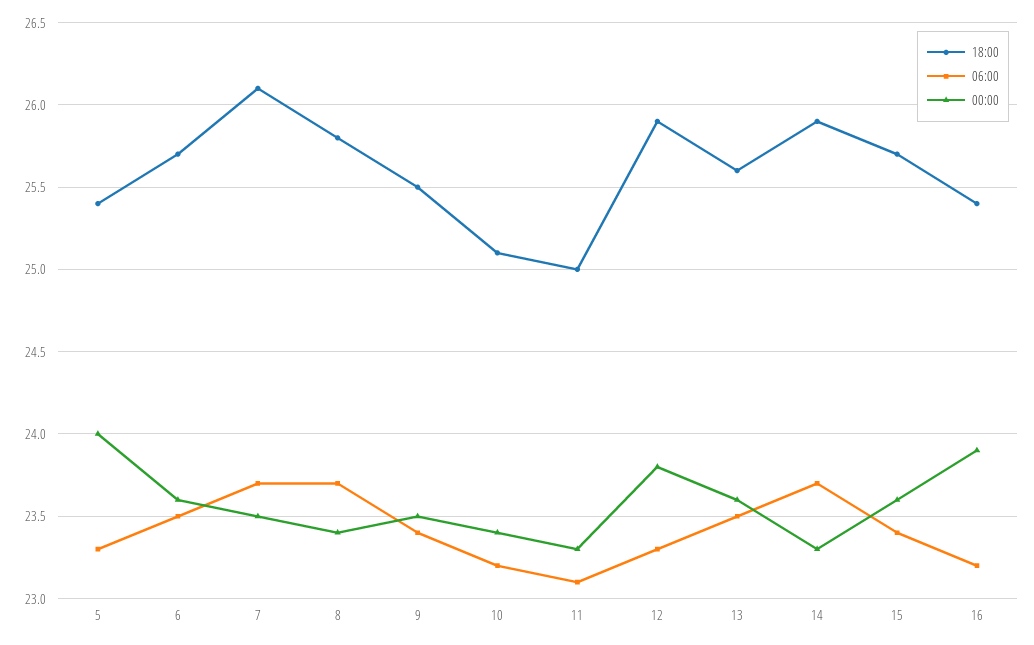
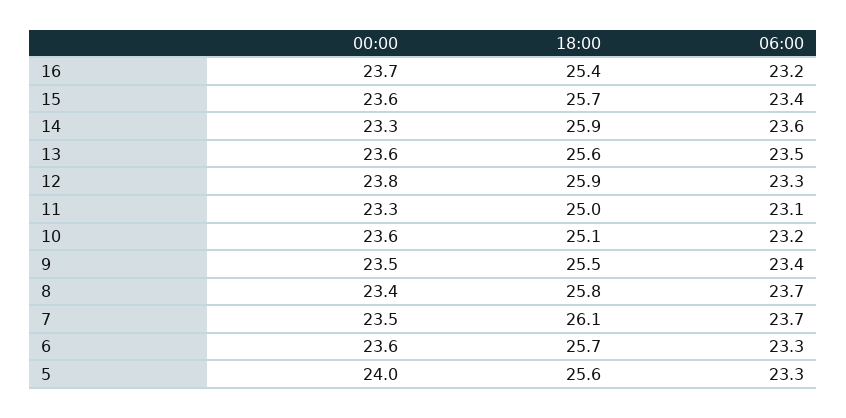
18:00, 5: 25.4 -> 25.6
06:00, 6: 23.5 -> 23.3
00:00, 10: 23.4 -> 23.6
06:00, 14: 23.7 -> 23.6
00:00, 16: 23.9 -> 23.7

